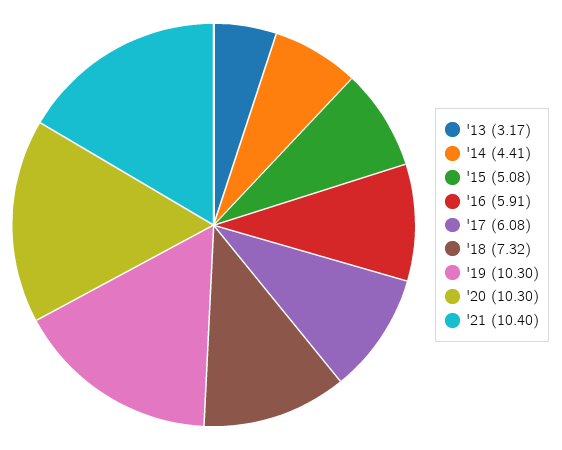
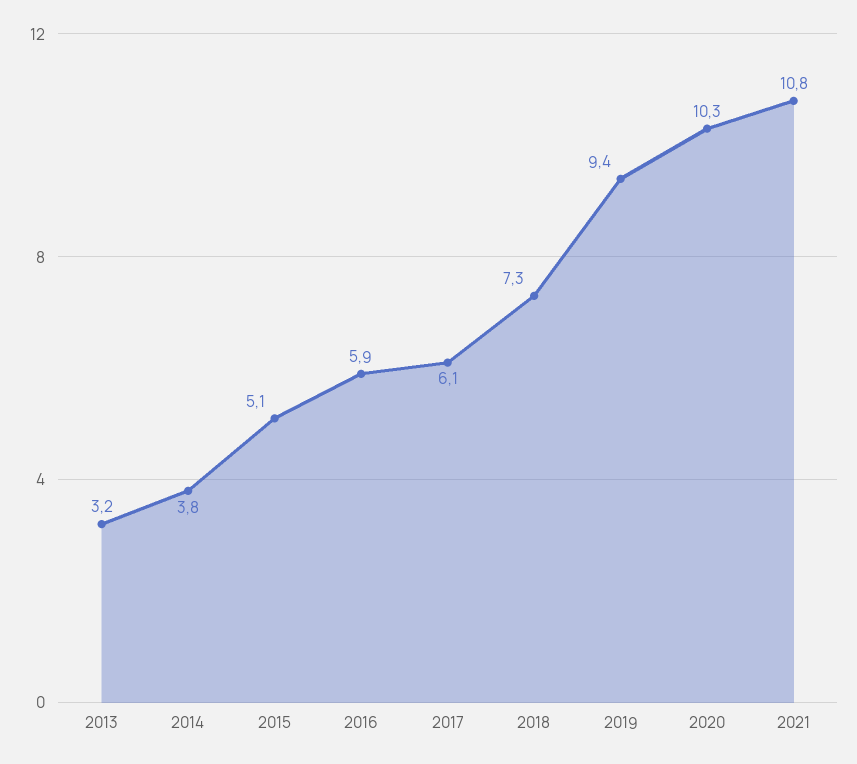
'14: 4.41 -> 3.8
'19: 10.3 -> 9.4
'21: 10.4 -> 10.8

